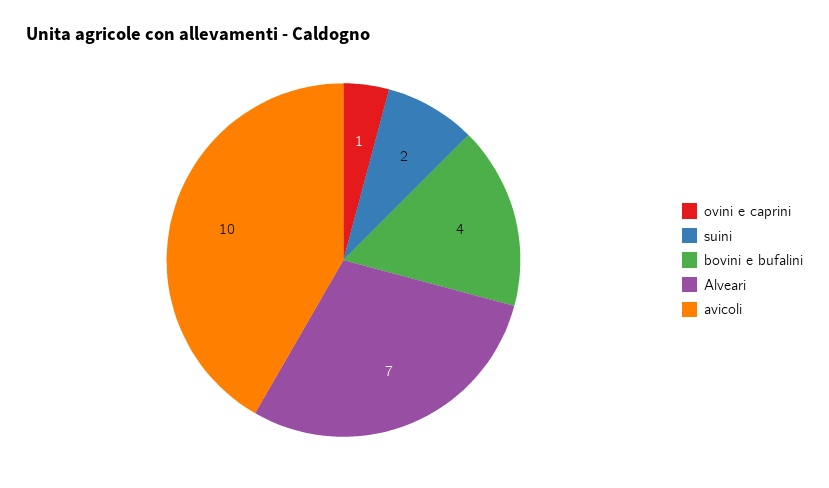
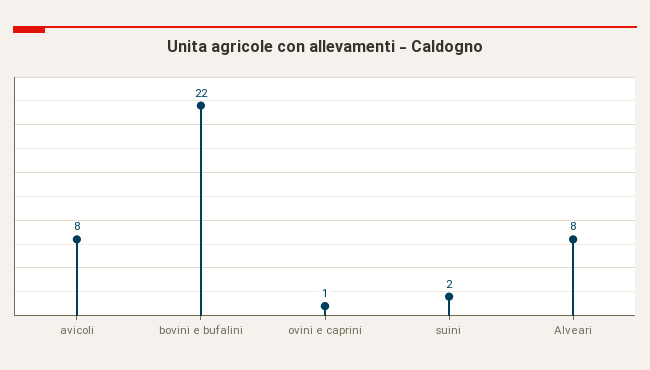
bovini e bufalini: 4 -> 22
Alveari: 7 -> 8
avicoli: 10 -> 8

